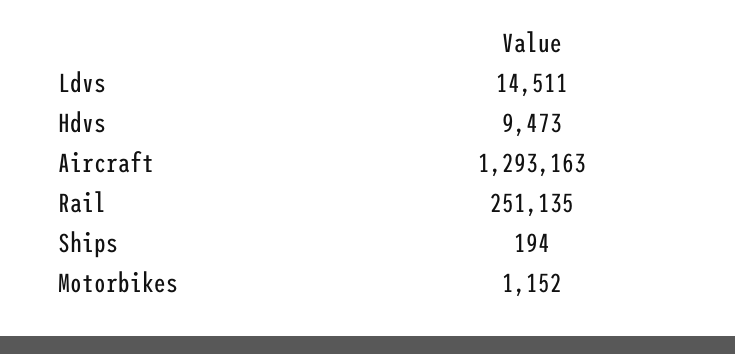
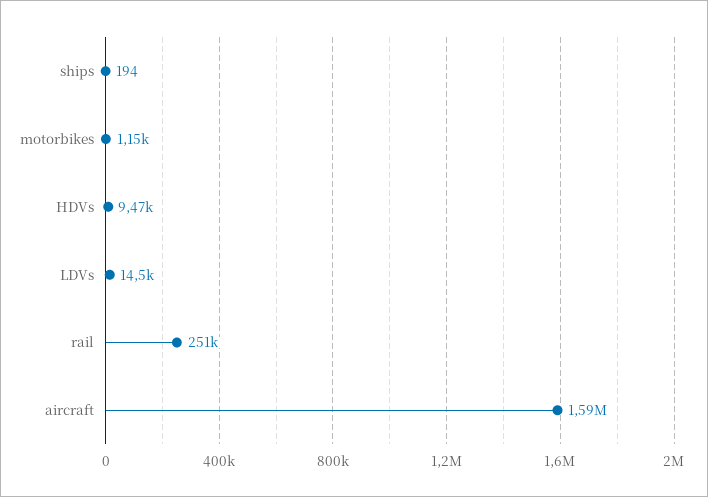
Aircraft: 1293163 -> 1590000

